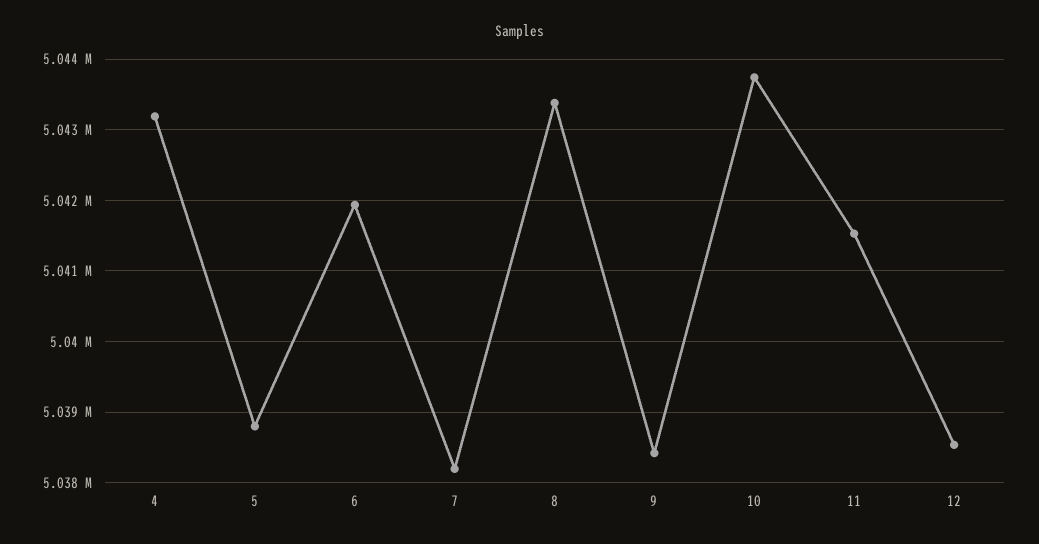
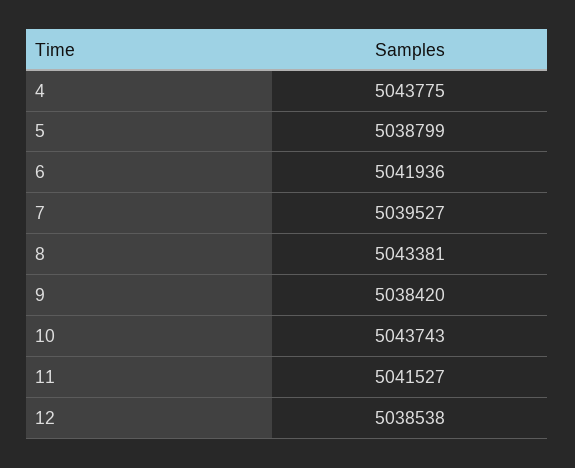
4: 5043200 -> 5043775
7: 5038200 -> 5039527

